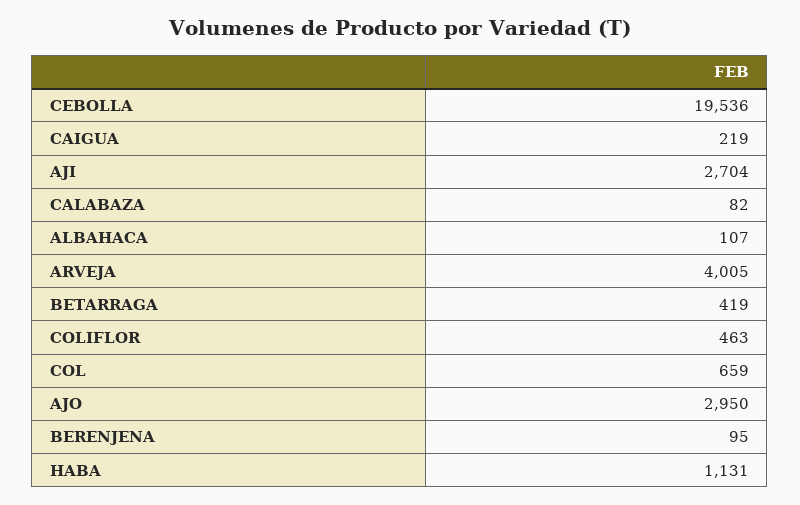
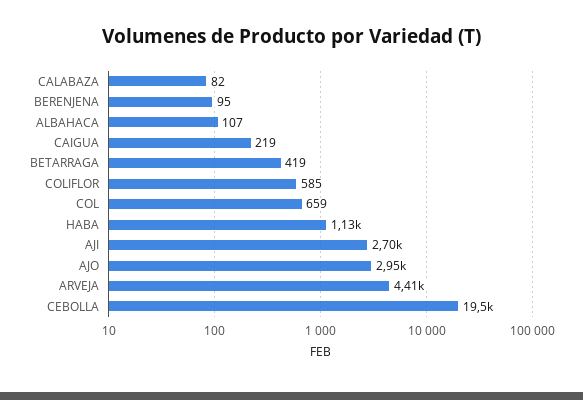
ARVEJA: 4005 -> 4410
COLIFLOR: 463 -> 585

